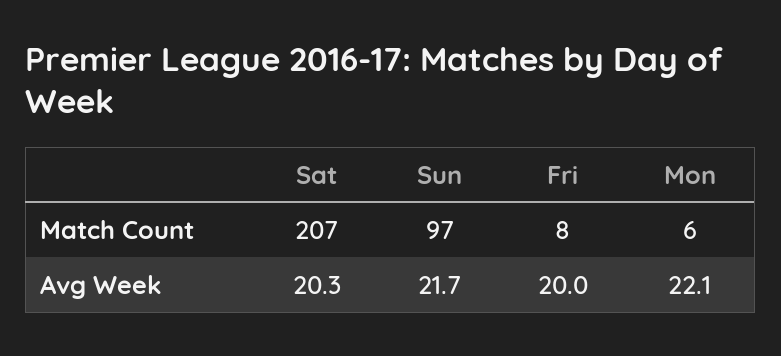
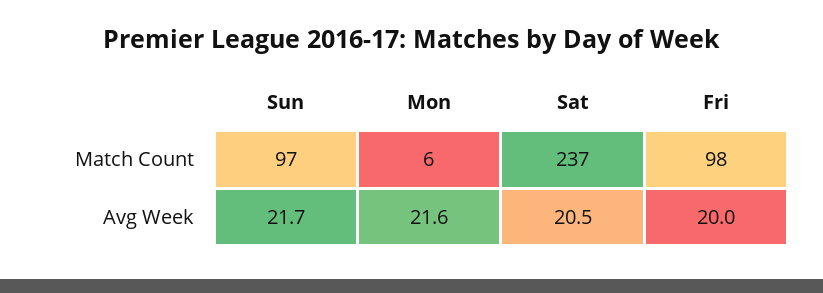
Sat, Match Count: 207 -> 237
Fri, Match Count: 8 -> 98
Sat, Avg Week: 20.3 -> 20.5
Mon, Avg Week: 22.1 -> 21.6

